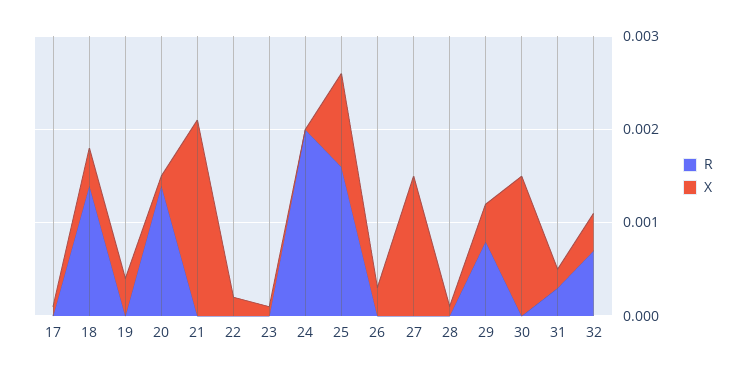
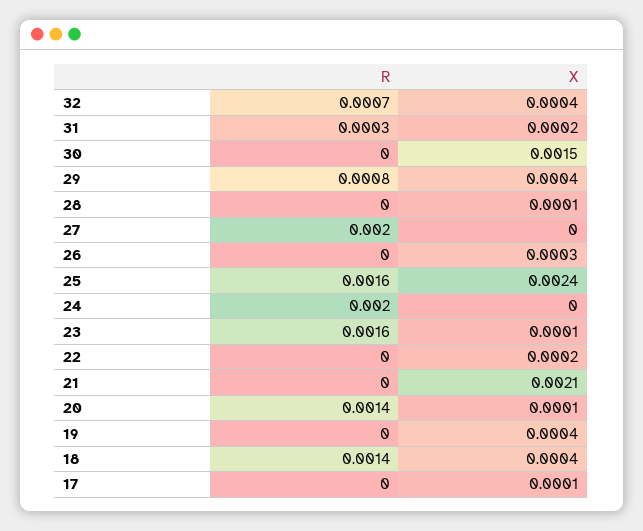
R, 23: 0 -> 0.0016
X, 25: 0.001 -> 0.0024
R, 27: 0 -> 0.002
X, 27: 0.0015 -> 0

